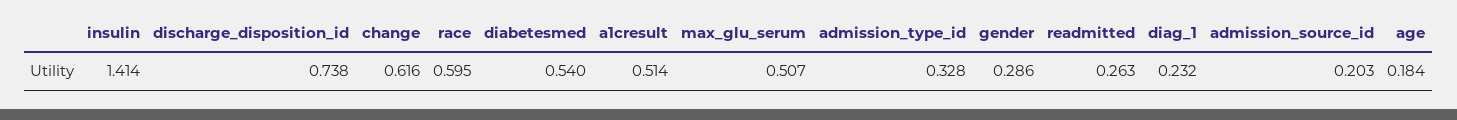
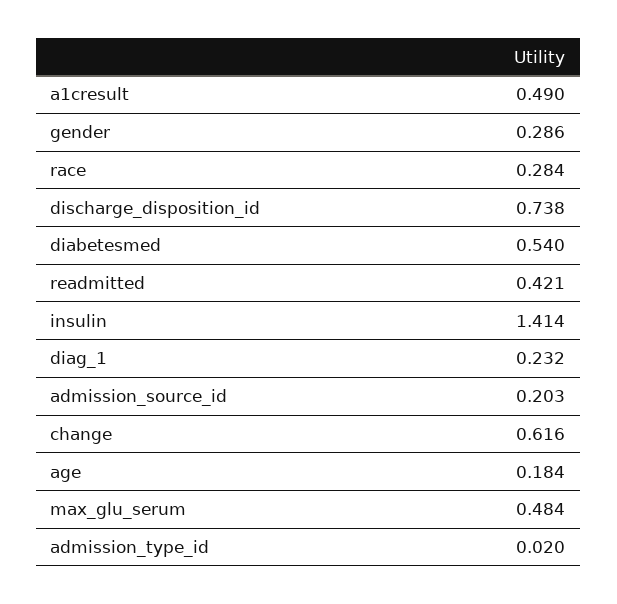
race: 0.595 -> 0.284
a1cresult: 0.514 -> 0.49
max_glu_serum: 0.507 -> 0.484
admission_type_id: 0.328 -> 0.02
readmitted: 0.263 -> 0.421

